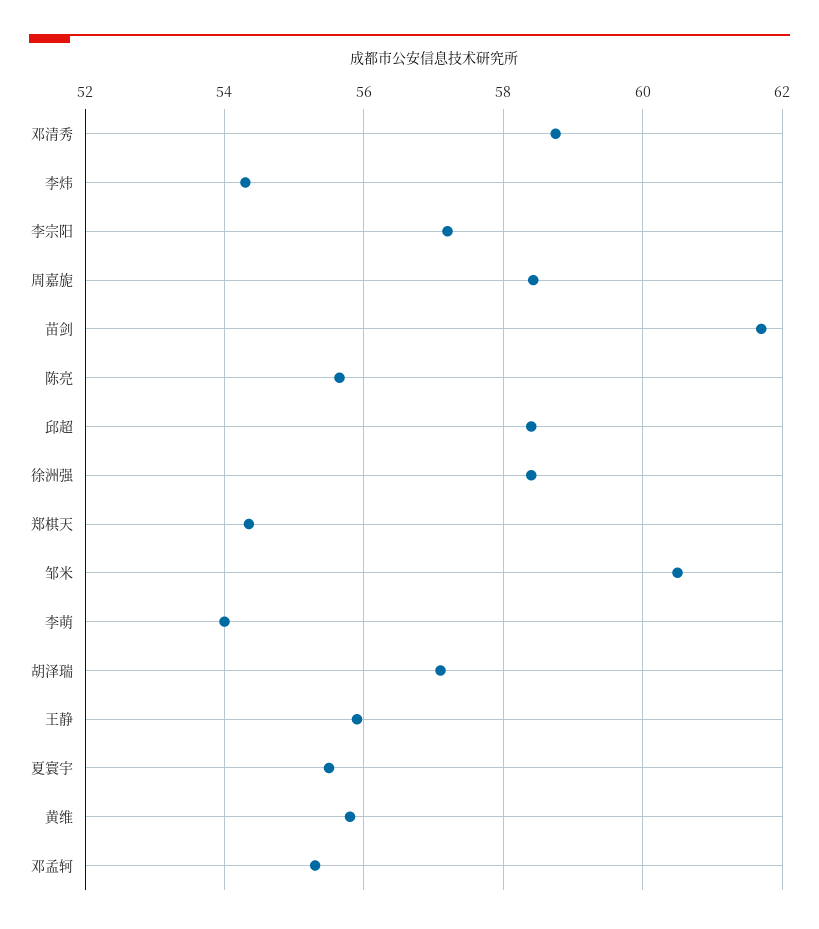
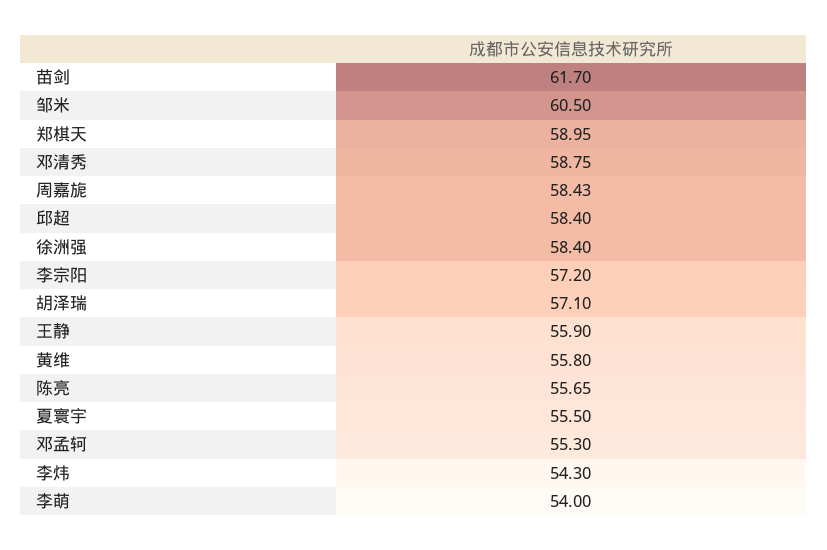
郑棋天: 54.4 -> 58.95

